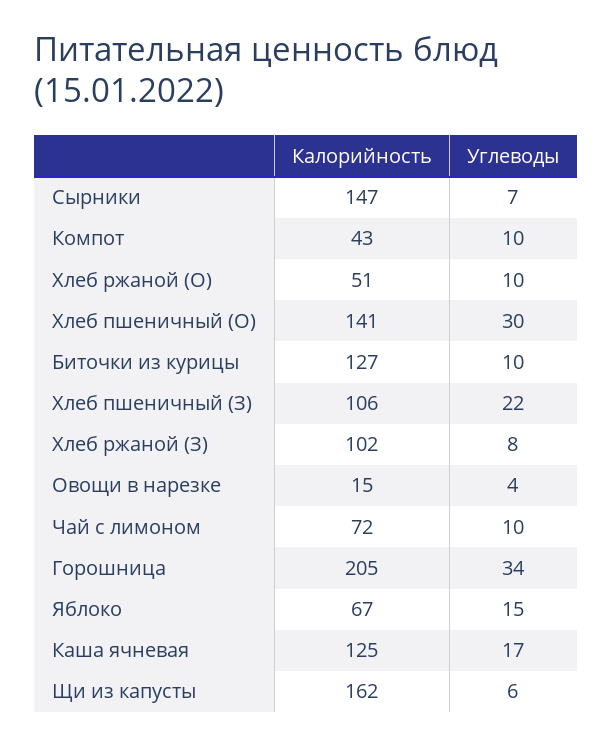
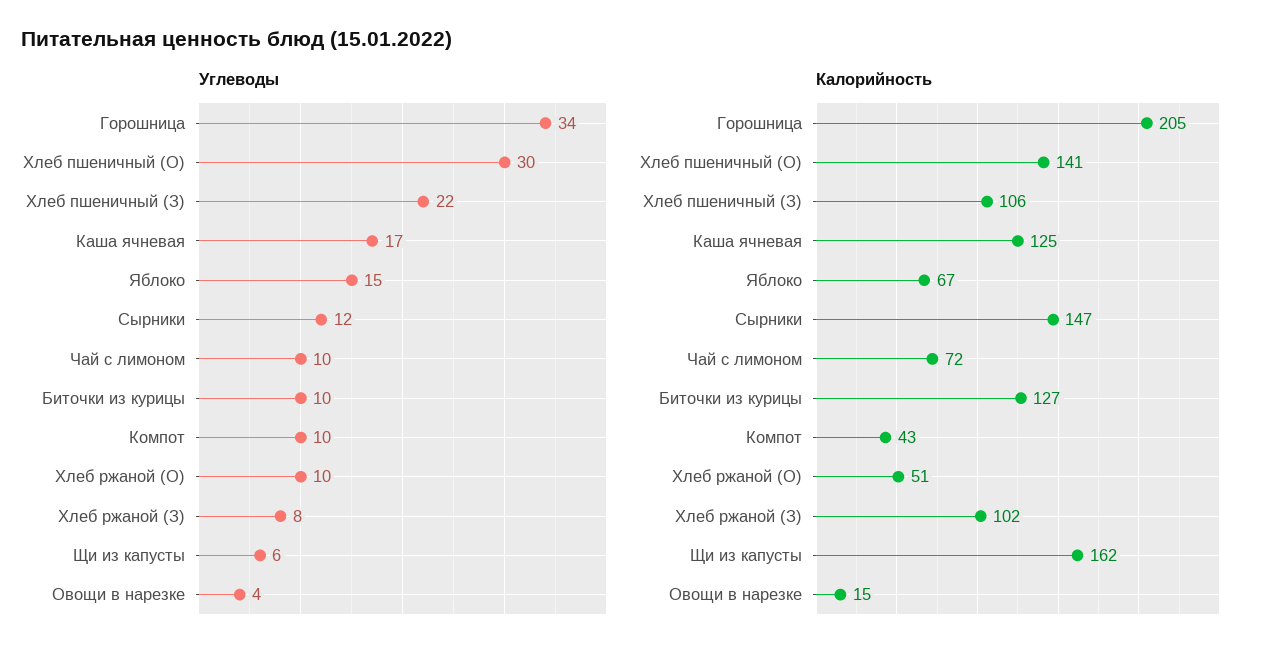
Углеводы, Сырники: 7 -> 12

